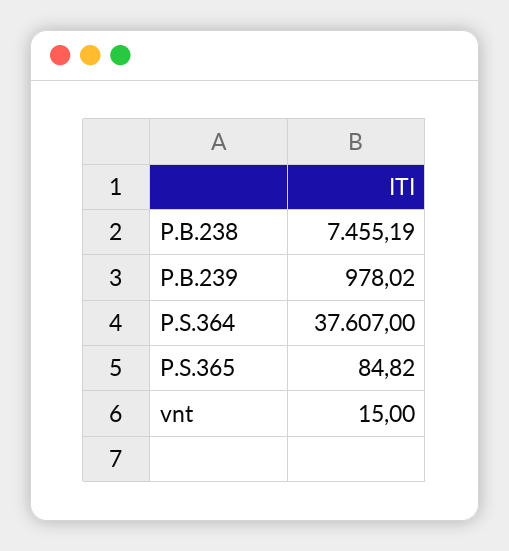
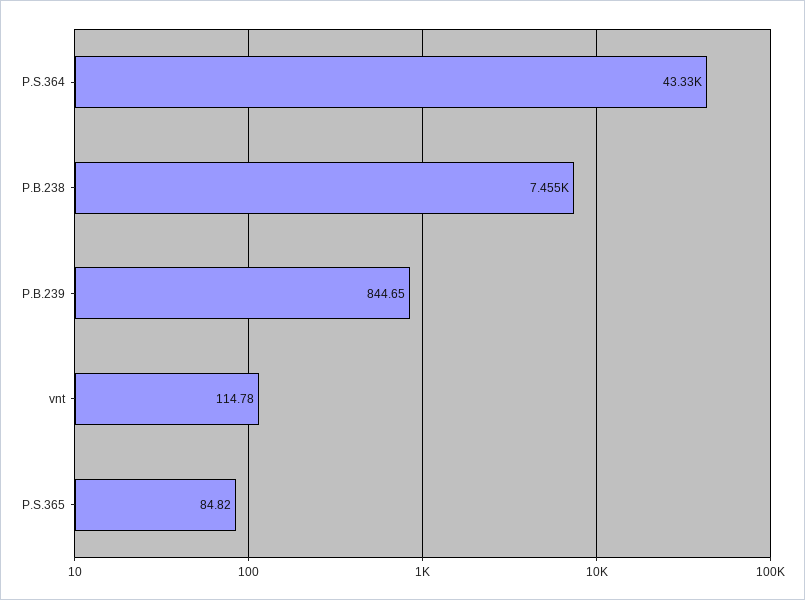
P.B.239: 978.02 -> 844.65
P.S.364: 37607 -> 43330
vnt: 15 -> 114.78

